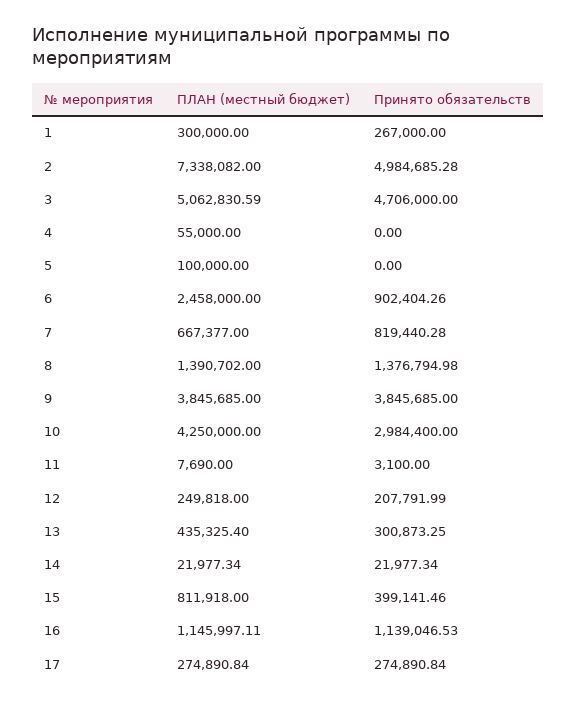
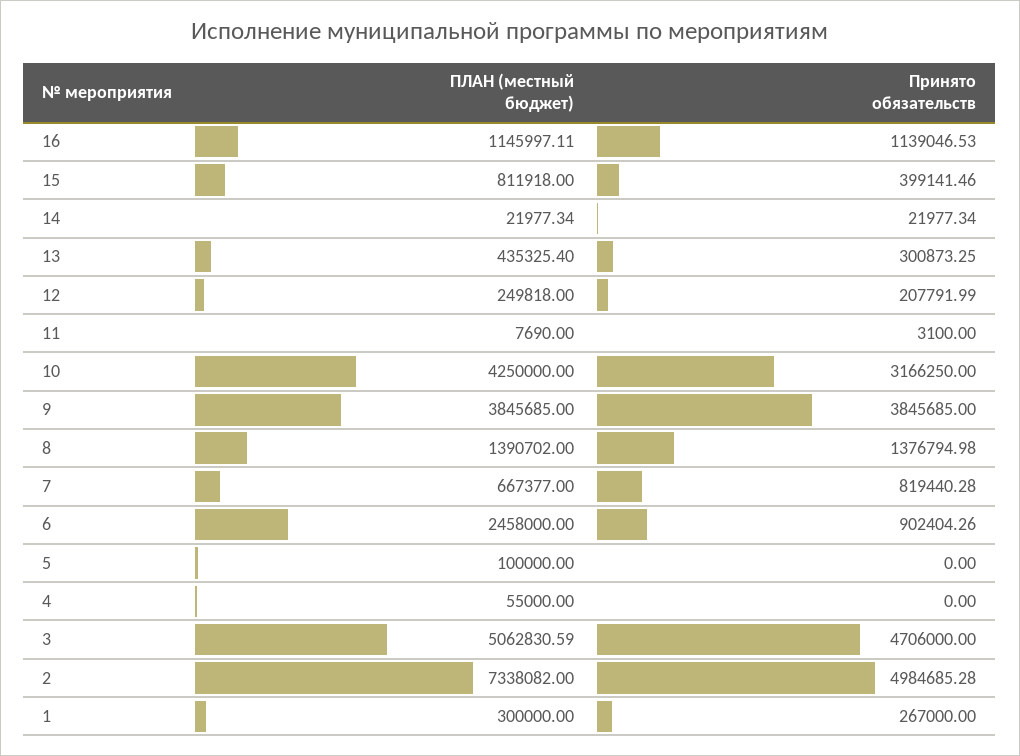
Принято обязательств, 10: 2984400 -> 3166250
ПЛАН (местный бюджет), 17: 274890.84 -> none
Принято обязательств, 17: 274890.84 -> none

